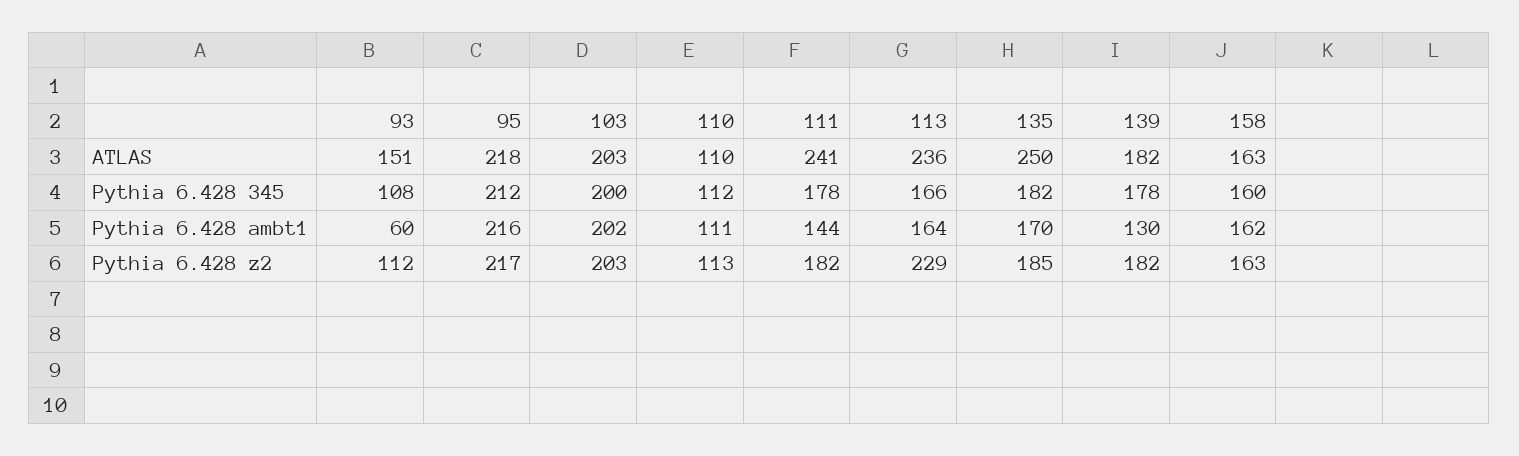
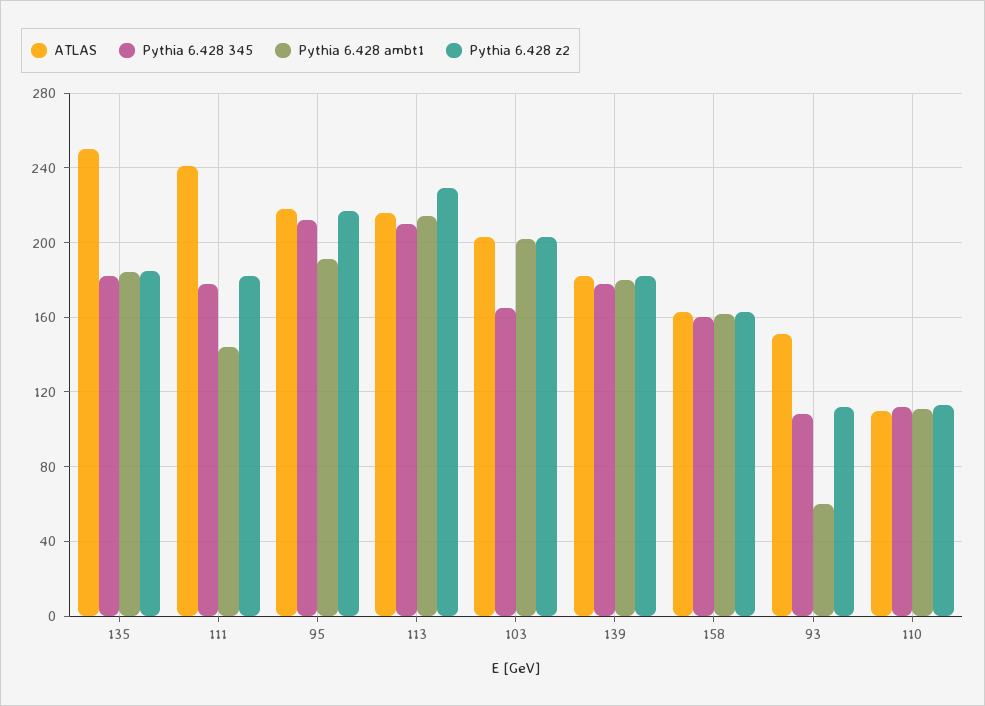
ATLAS, 113: 236 -> 215
Pythia 6.428 345, 103: 200 -> 165
Pythia 6.428 345, 113: 166 -> 210
Pythia 6.428 ambt1, 95: 216 -> 190
Pythia 6.428 ambt1, 113: 164 -> 215
Pythia 6.428 ambt1, 135: 170 -> 185
Pythia 6.428 ambt1, 139: 130 -> 180

